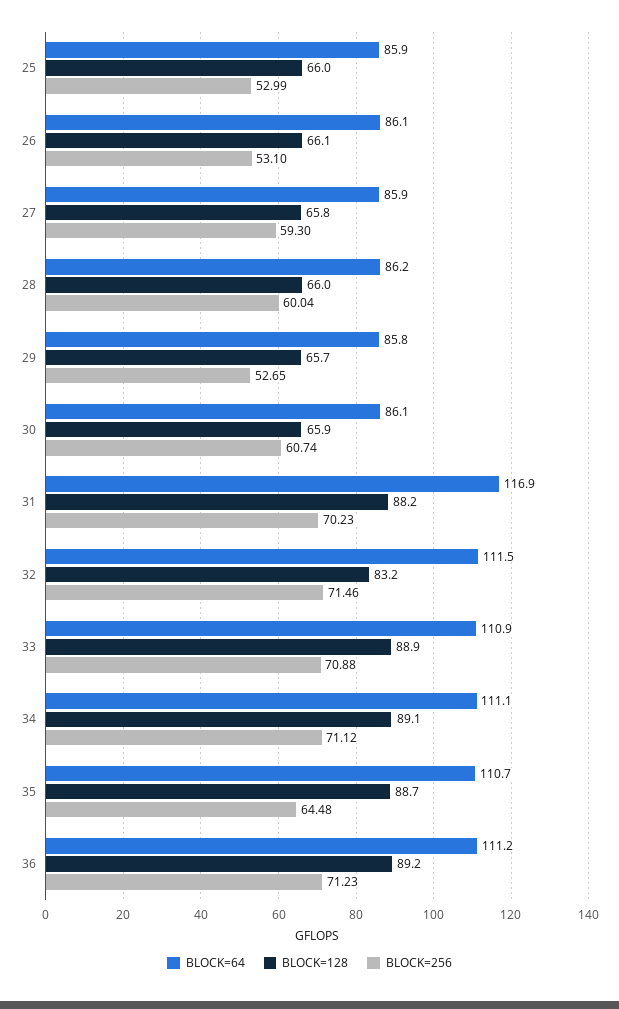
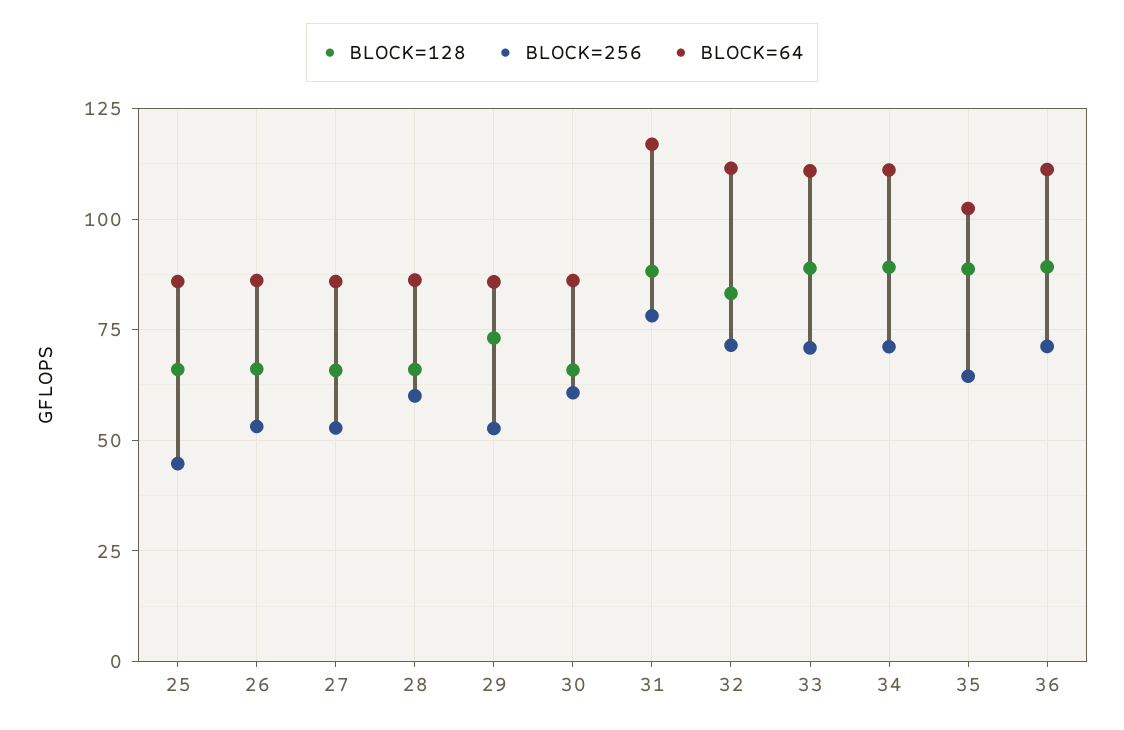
BLOCK=256, 25: 52.99 -> 45
BLOCK=256, 27: 59.3 -> 52.5
BLOCK=128, 29: 65.7 -> 72.5
BLOCK=256, 31: 70.23 -> 77.5
BLOCK=64, 35: 110.7 -> 102.5

